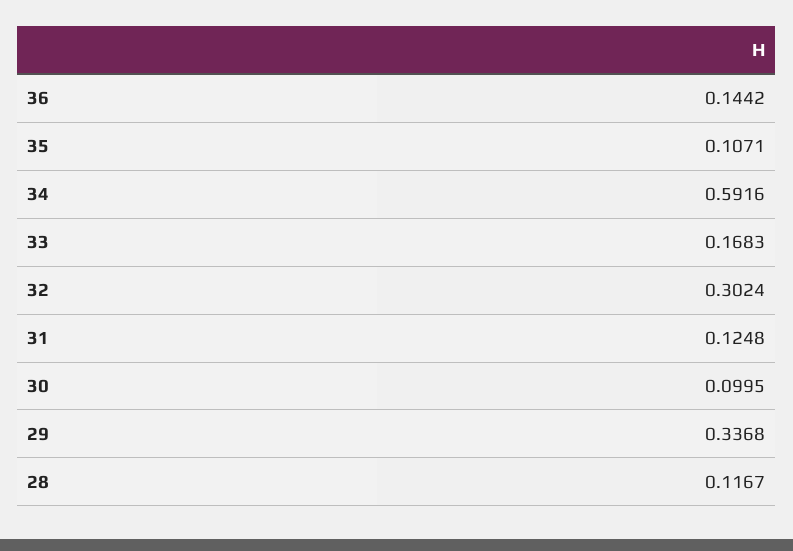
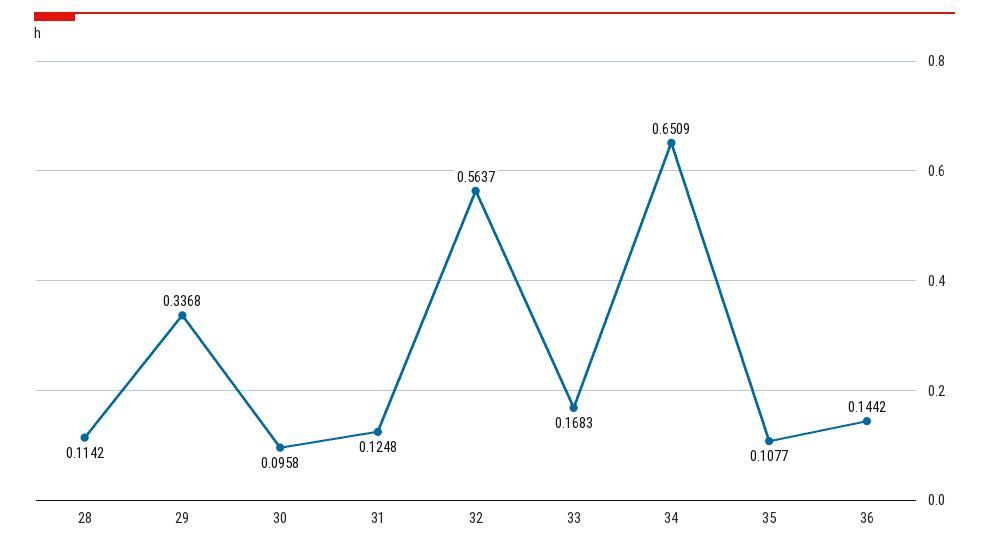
35: 0.1071 -> 0.1077
34: 0.5916 -> 0.6509
32: 0.3024 -> 0.5637
30: 0.0995 -> 0.0958
28: 0.1167 -> 0.1142

